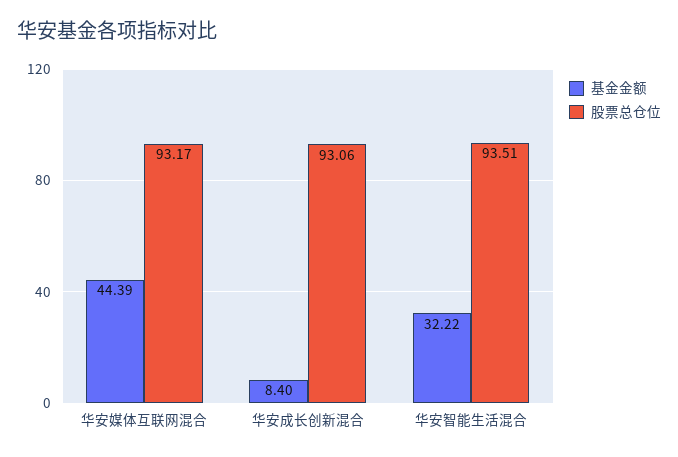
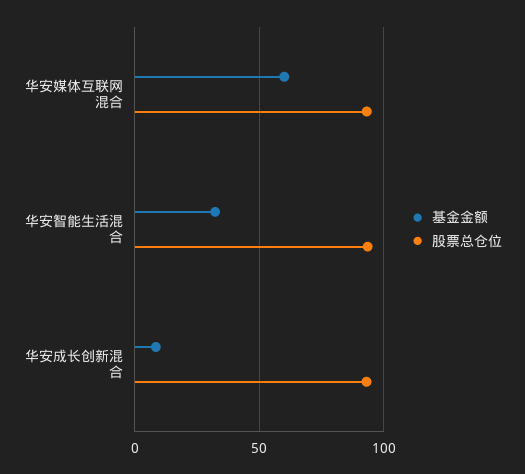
基金金额, 华安媒体互联网混合: 44.39 -> 60

